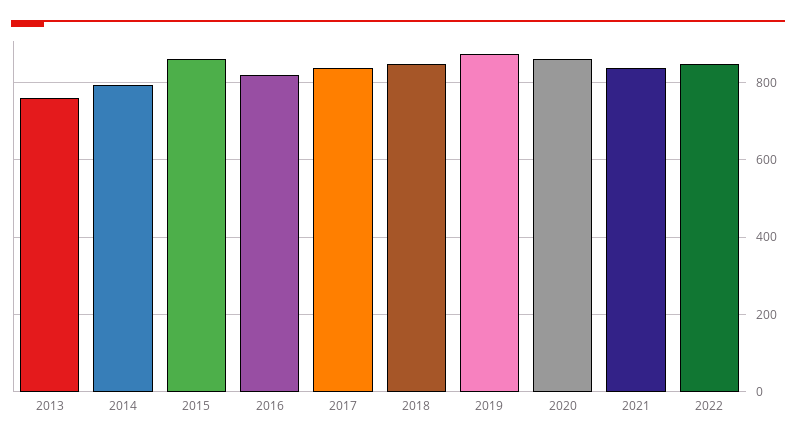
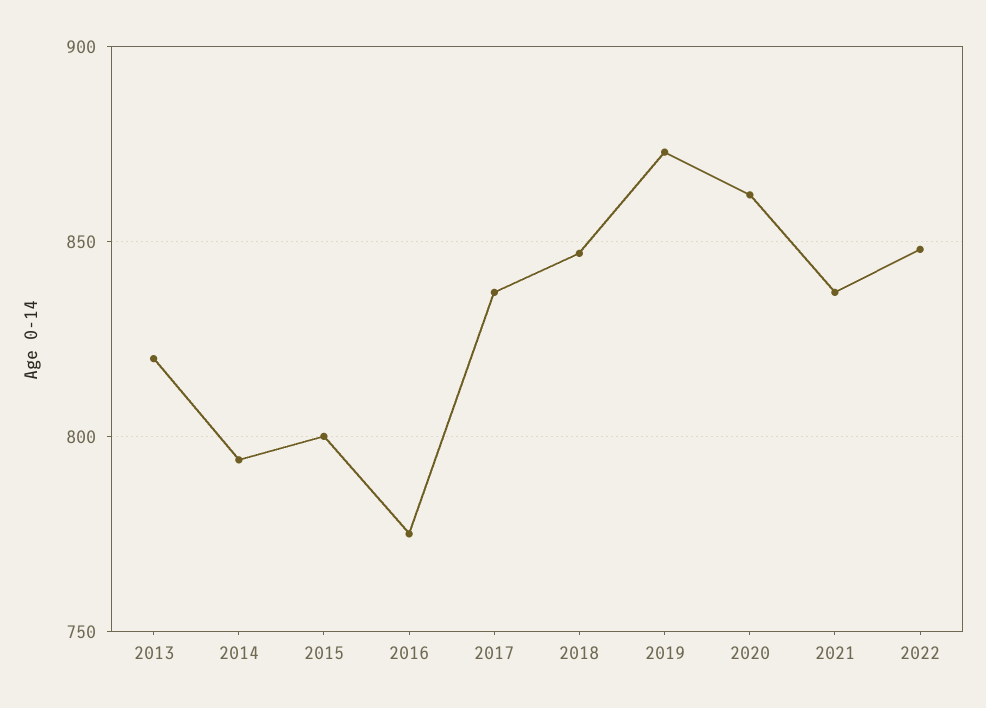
2013: 760 -> 820
2015: 860 -> 800
2016: 820 -> 775

